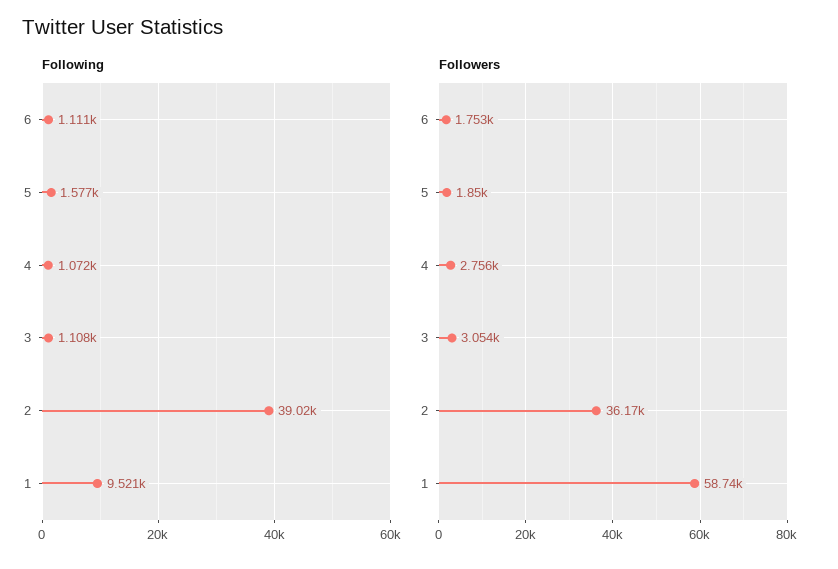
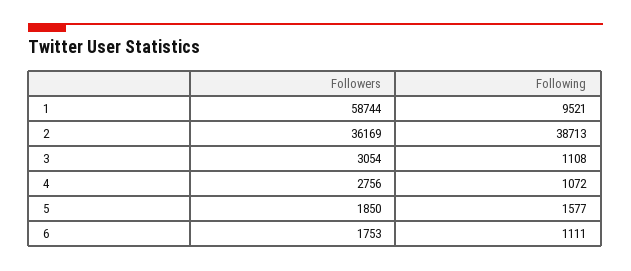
Following, 2: 39020 -> 38713

